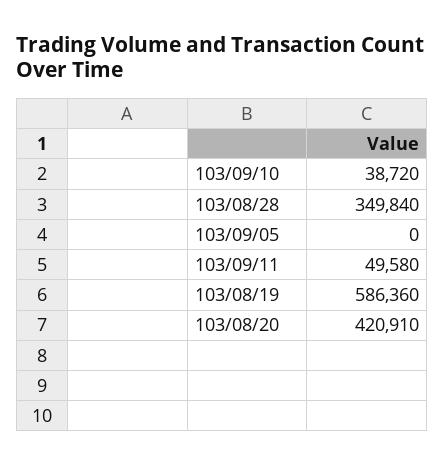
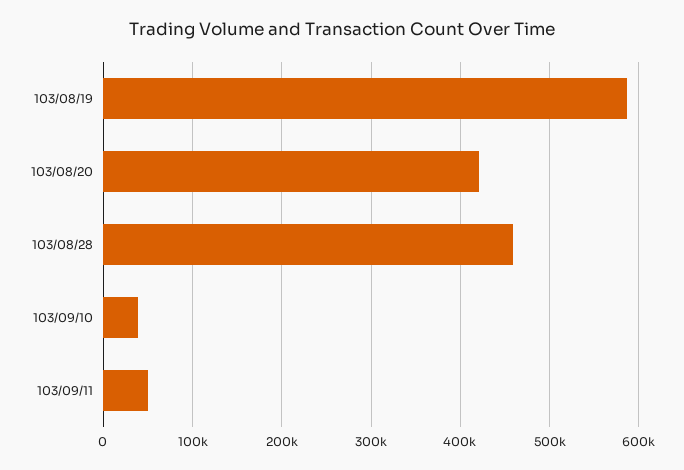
103/08/28: 349840 -> 460000
103/09/05: 0 -> none

